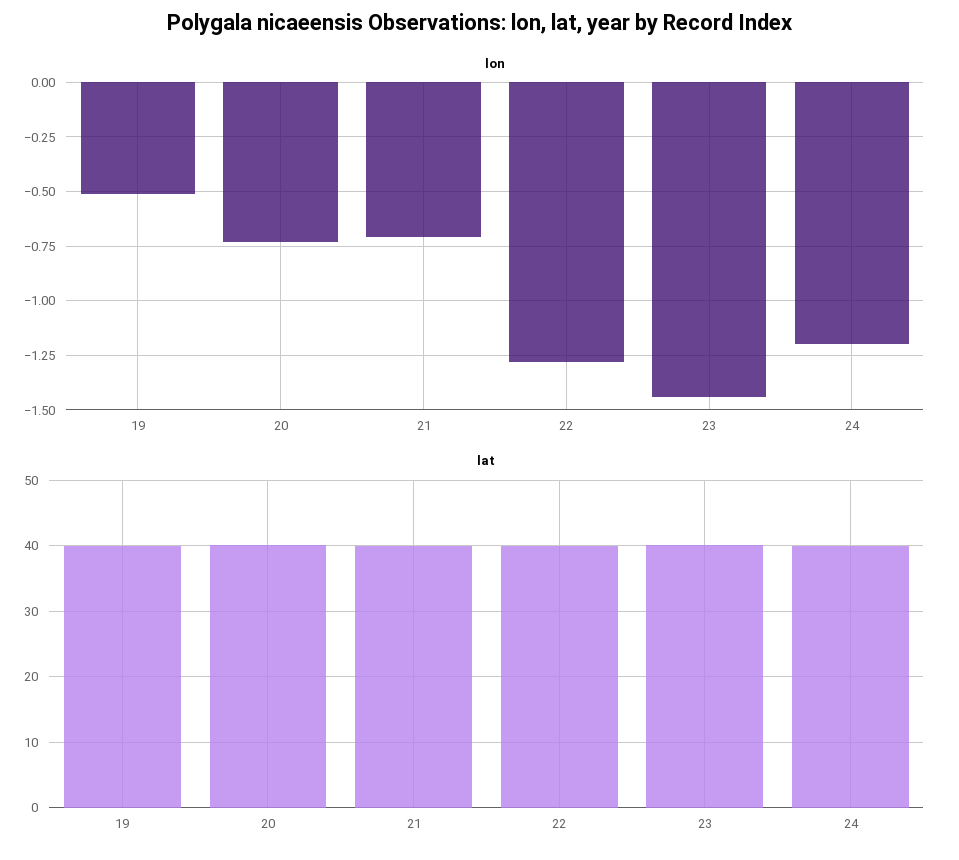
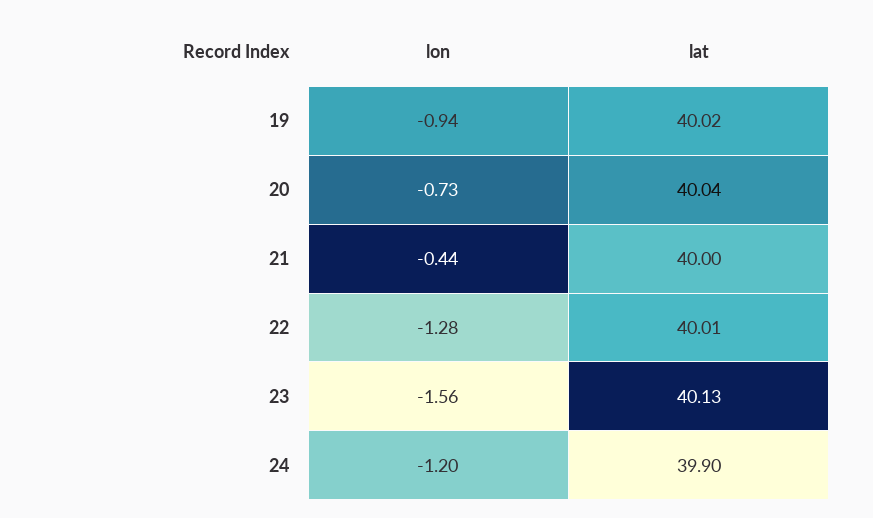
lon, 19: -0.5 -> -0.94
lon, 21: -0.7 -> -0.44
lon, 23: -1.45 -> -1.56

